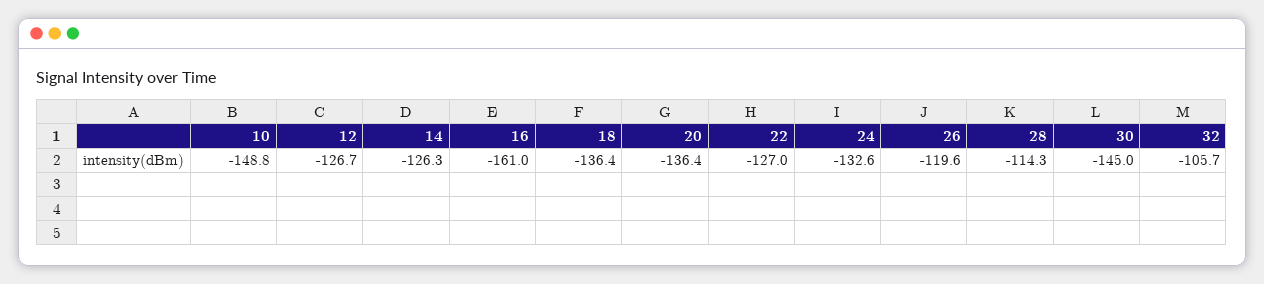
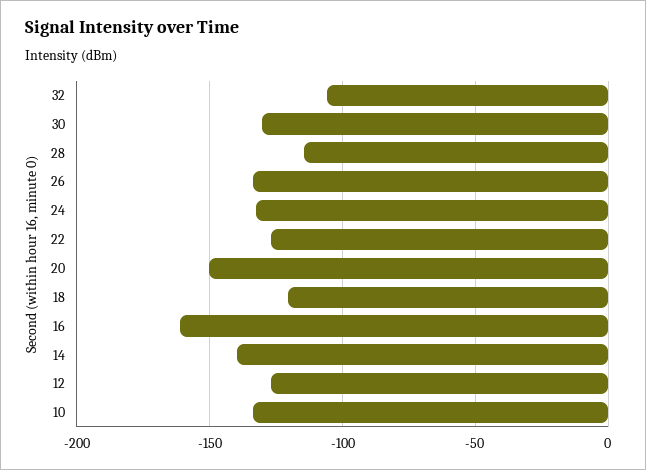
10: -148.8 -> -135
14: -126.3 -> -140
18: -136.4 -> -120
20: -136.4 -> -150
26: -119.6 -> -135
30: -145 -> -130

